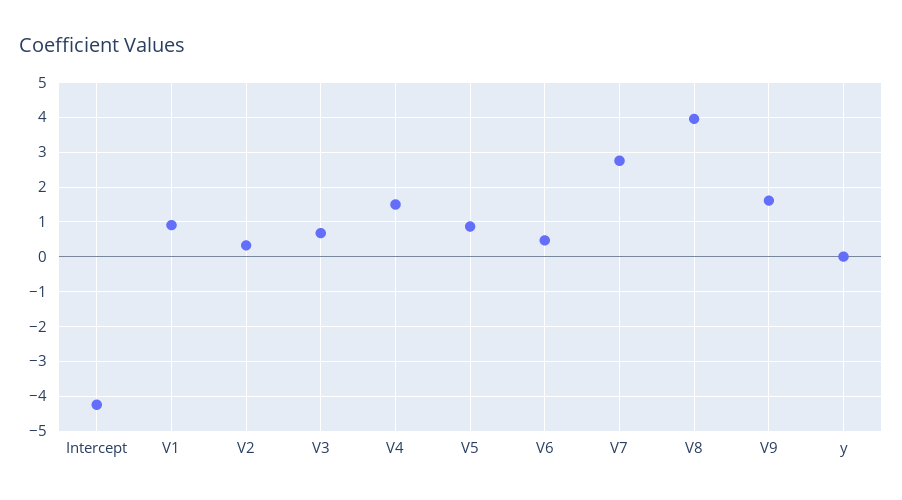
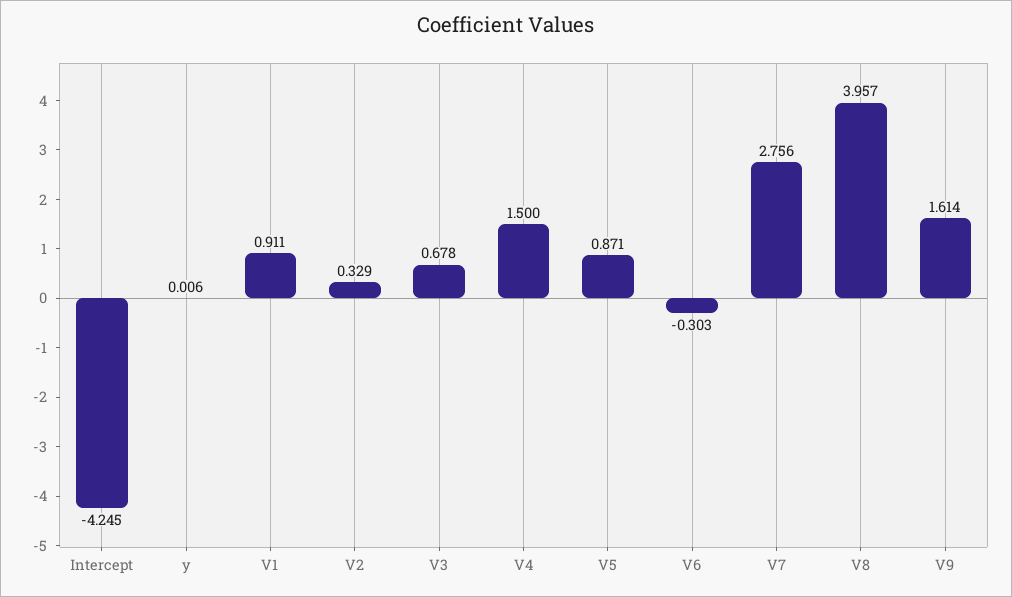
V6: 0.4 -> -0.303

